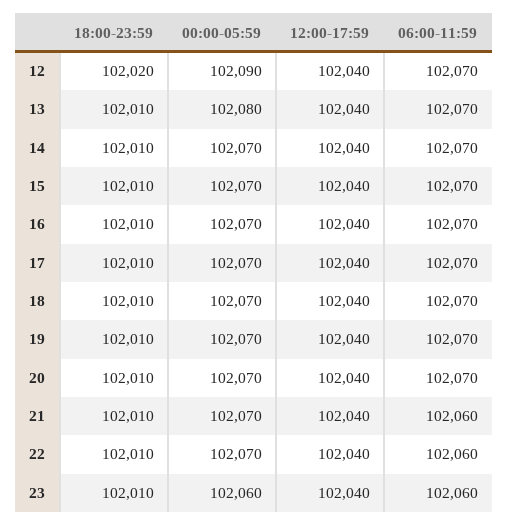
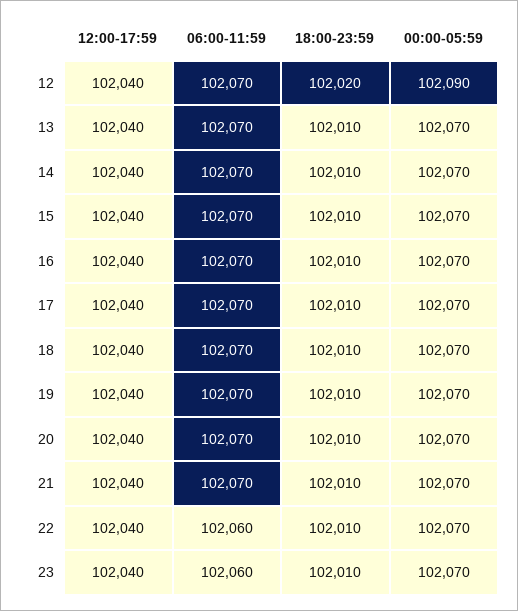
00:00-05:59, 13: 102080 -> 102070
06:00-11:59, 21: 102060 -> 102070
00:00-05:59, 23: 102060 -> 102070

